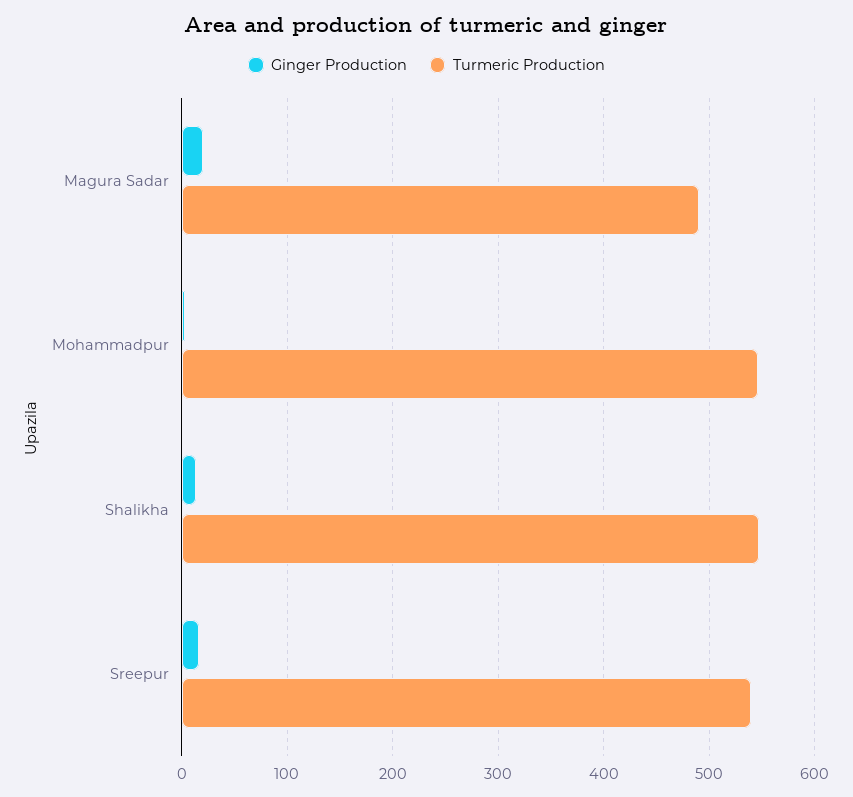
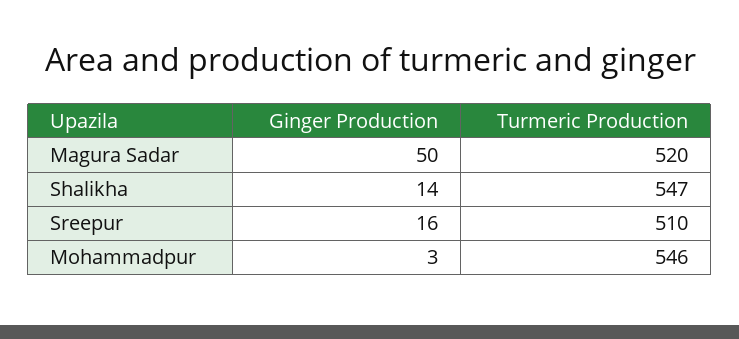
Ginger Production, Magura Sadar: 20 -> 50
Turmeric Production, Magura Sadar: 490 -> 520
Turmeric Production, Sreepur: 540 -> 510

